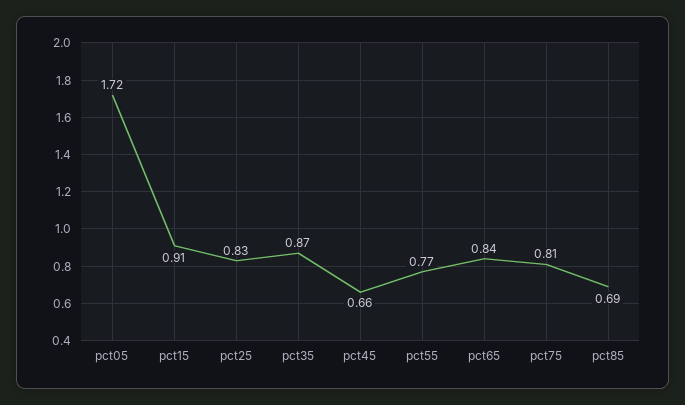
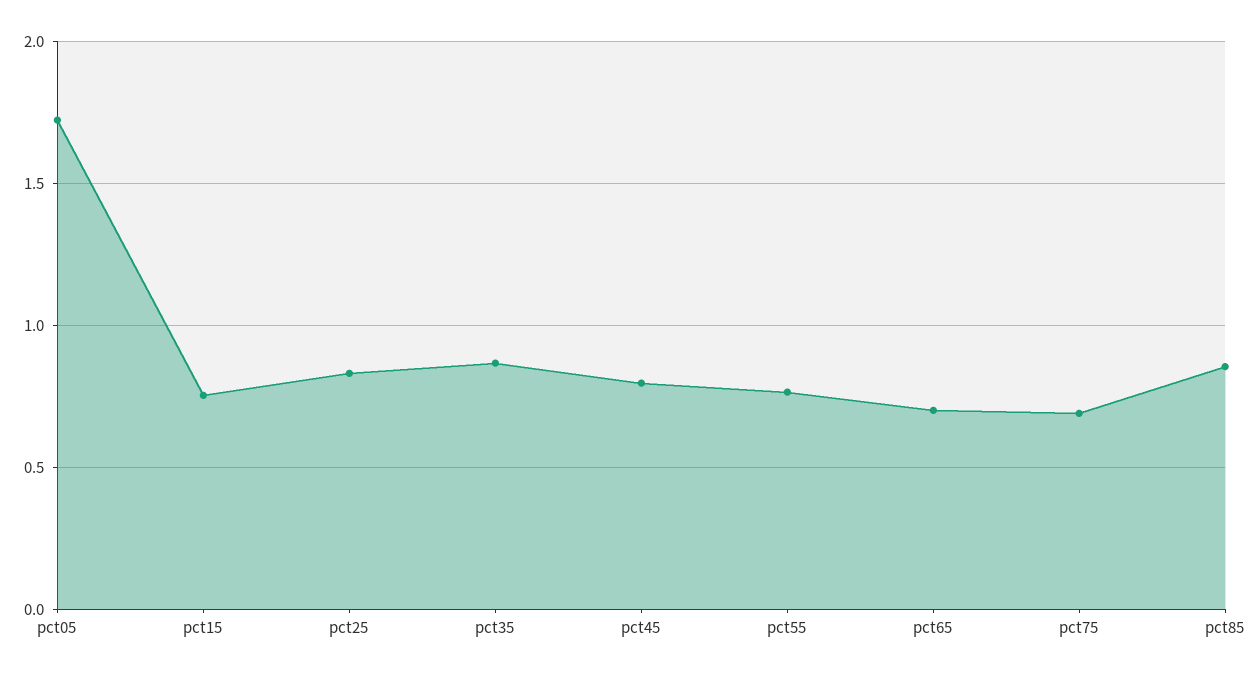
pct15: 0.91 -> 0.75
pct45: 0.66 -> 0.8
pct65: 0.84 -> 0.7
pct75: 0.81 -> 0.7
pct85: 0.69 -> 0.85

